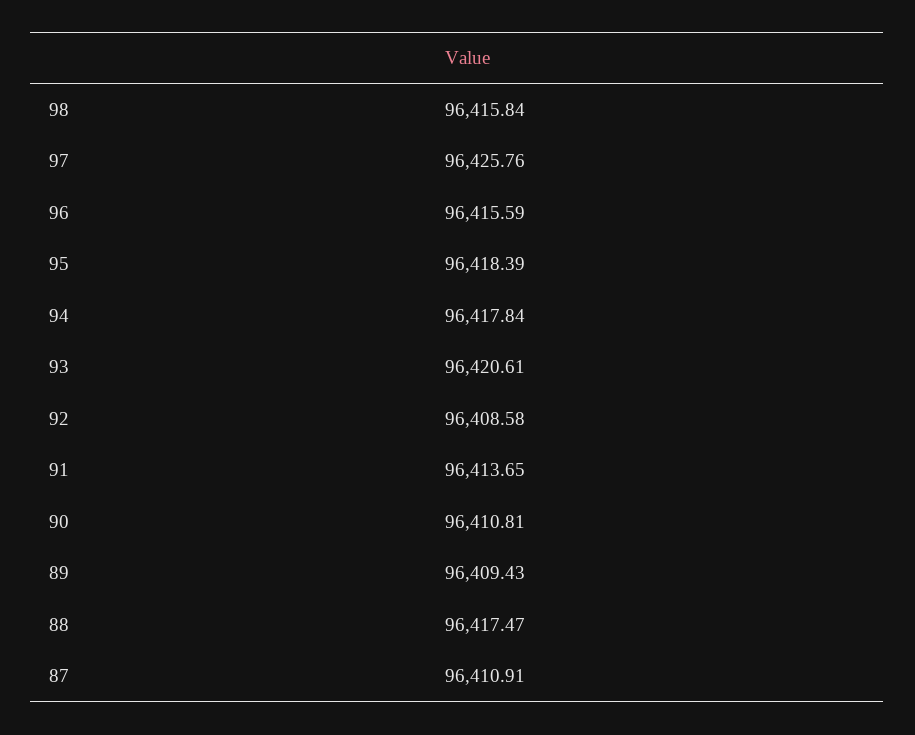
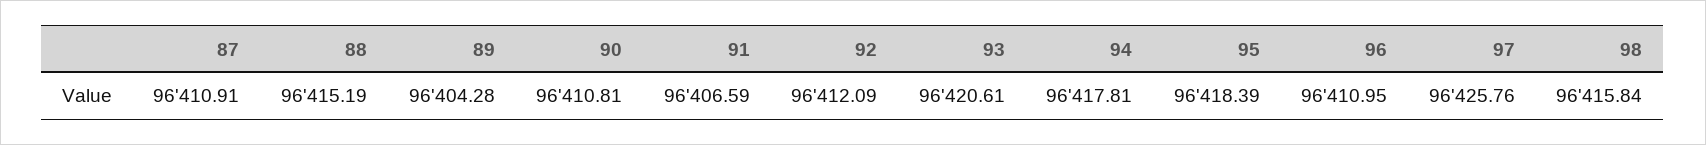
96: 96415.59 -> 96410.95
94: 96417.84 -> 96417.81
92: 96408.58 -> 96412.09
91: 96413.65 -> 96406.59
89: 96409.43 -> 96404.28
88: 96417.47 -> 96415.19

